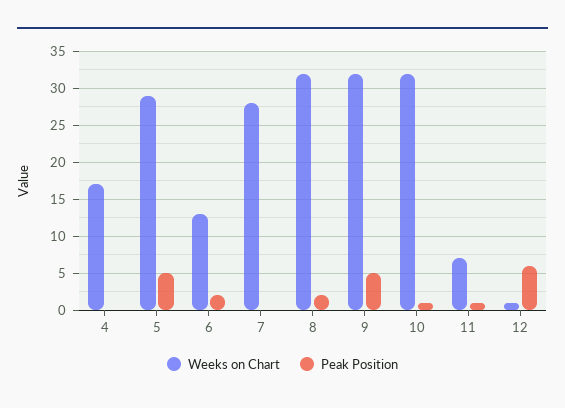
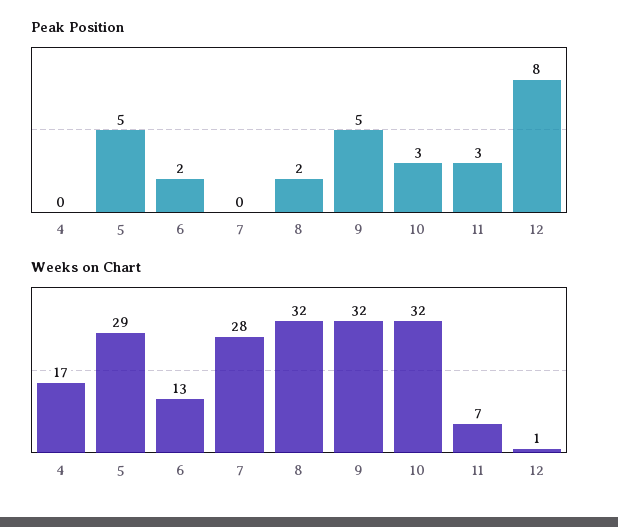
Peak Position, 10: 1 -> 3
Peak Position, 11: 1 -> 3
Peak Position, 12: 6 -> 8

